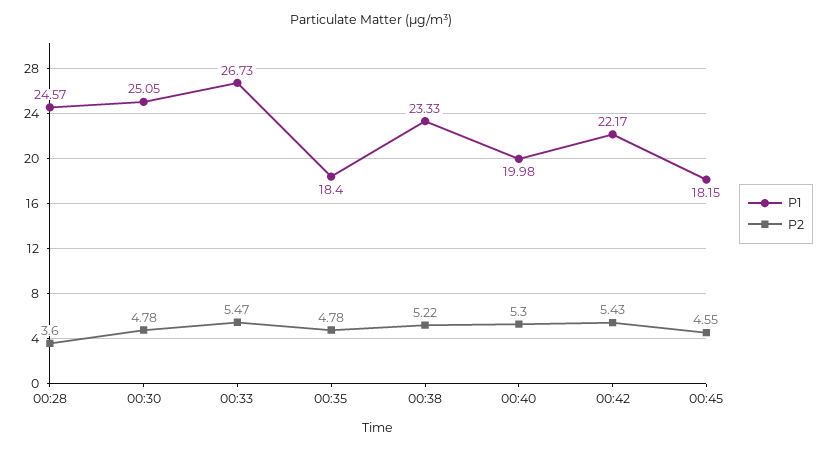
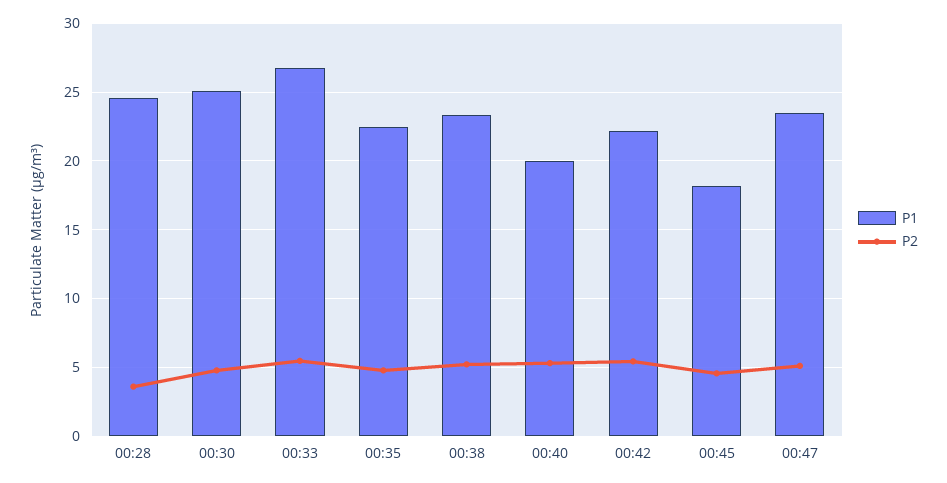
P1, 00:35: 18.4 -> 22.5
P1, 00:47: none -> 23.5
P2, 00:47: none -> 5

